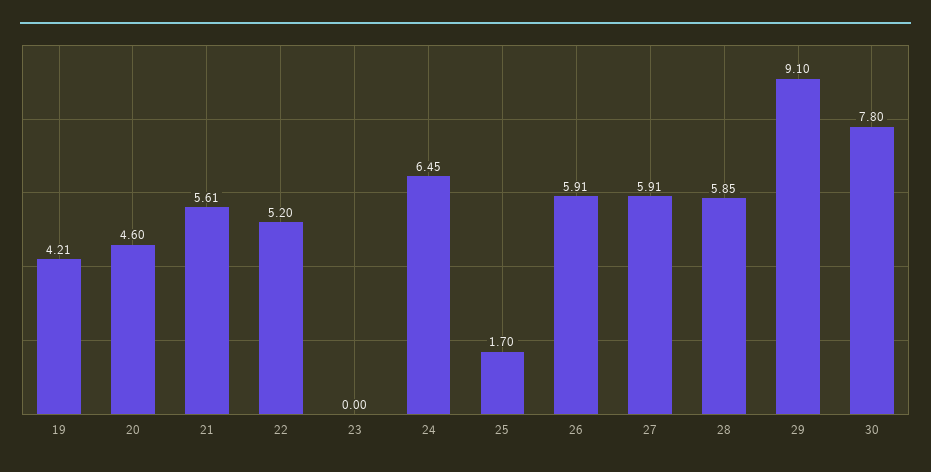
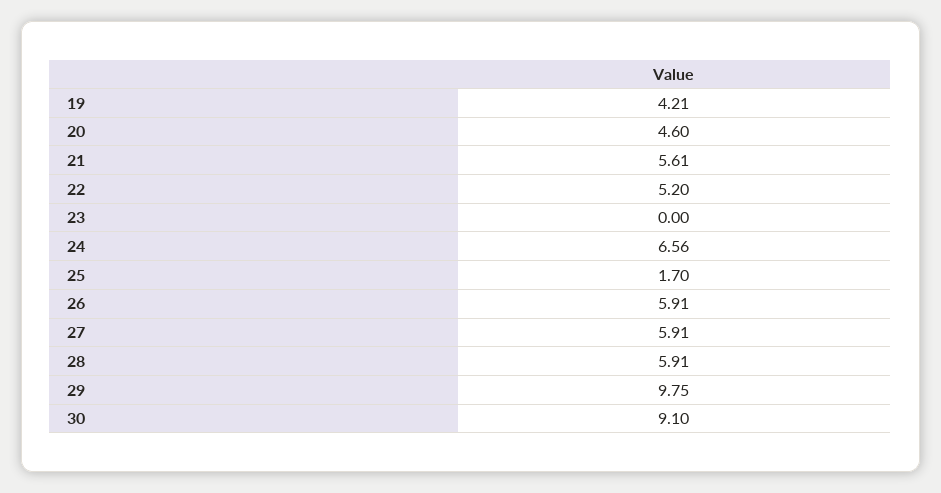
24: 6.45 -> 6.56
28: 5.85 -> 5.91
29: 9.1 -> 9.75
30: 7.8 -> 9.1

